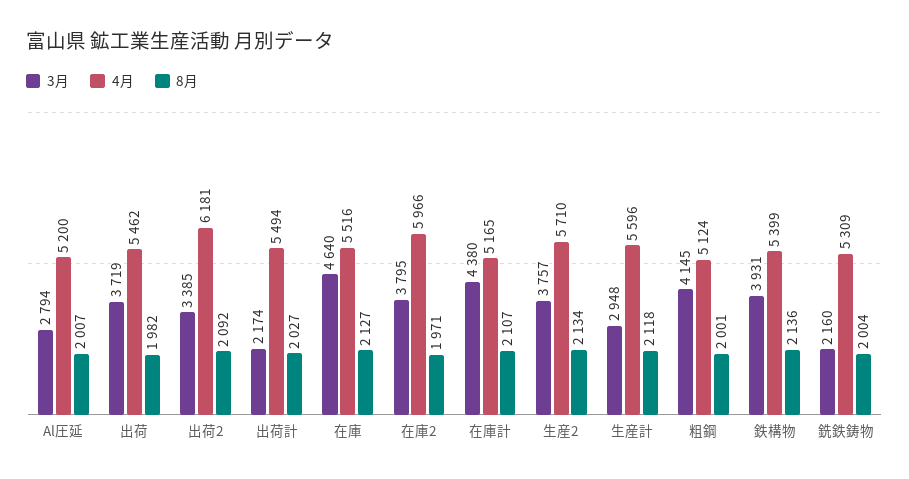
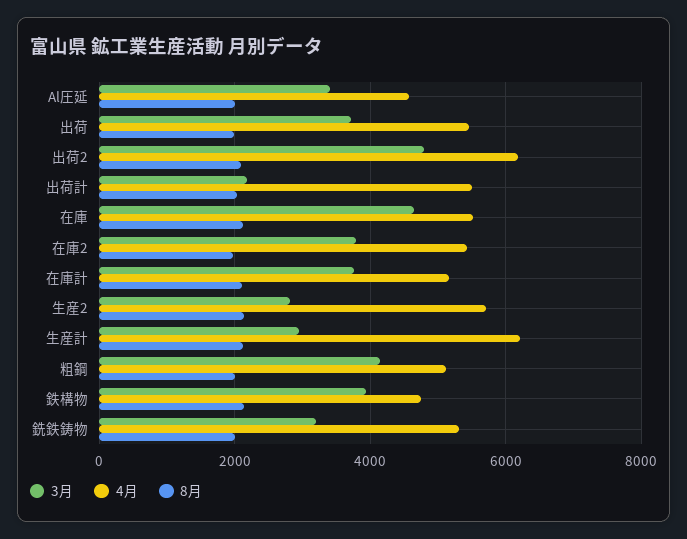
3月, Al圧延: 2794 -> 3400
4月, Al圧延: 5200 -> 4600
3月, 出荷2: 3385 -> 4800
4月, 在庫2: 5966 -> 5400
3月, 在庫計: 4380 -> 3800
3月, 生産2: 3757 -> 2800
4月, 生産計: 5596 -> 6200
4月, 鉄構物: 5399 -> 4800
3月, 銑鉄鋳物: 2160 -> 3200

